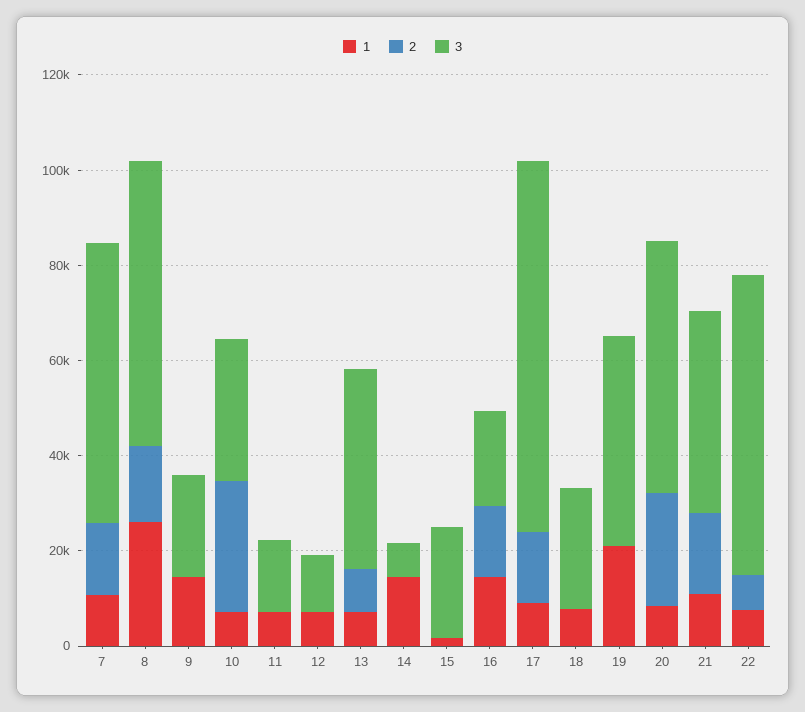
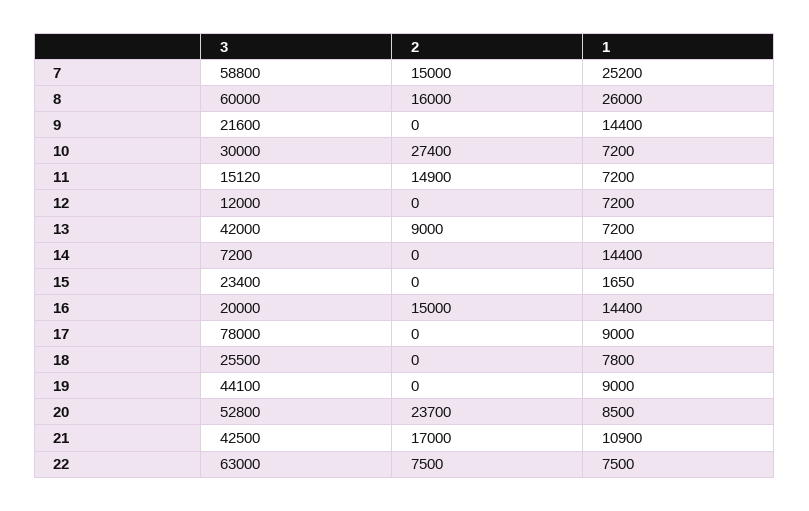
1, 7: 10000 -> 25200
2, 11: 0 -> 14900
2, 17: 15000 -> 0
1, 19: 20000 -> 9000

